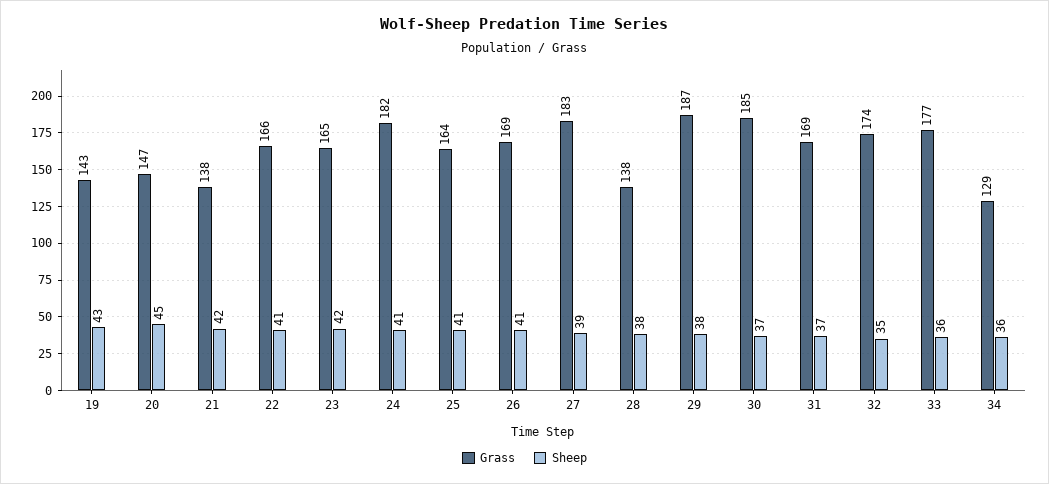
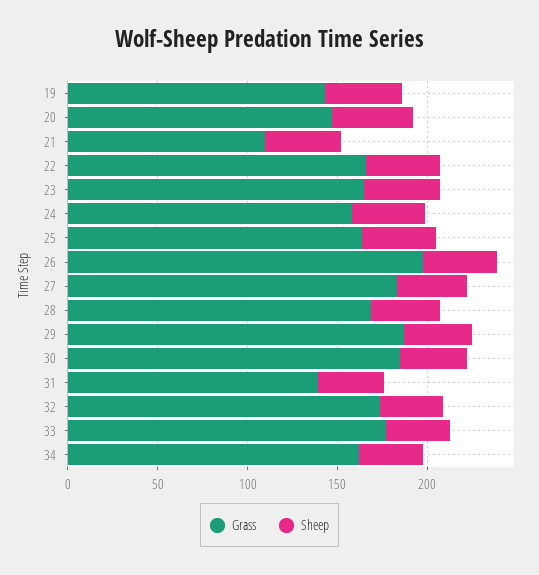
Grass, 21: 138 -> 110
Grass, 24: 182 -> 160
Grass, 26: 169 -> 200
Grass, 28: 138 -> 170
Grass, 31: 169 -> 140
Grass, 34: 129 -> 160

